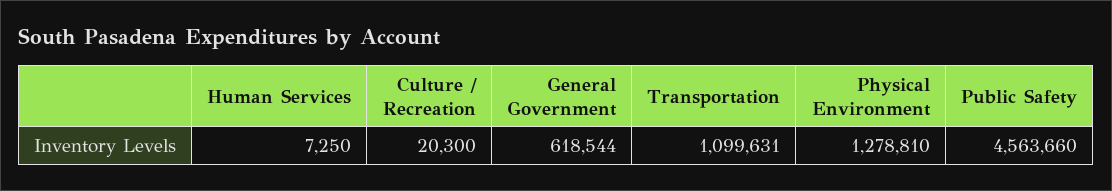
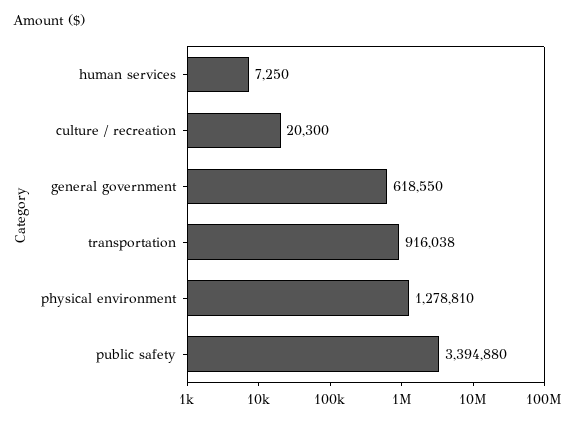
General Government: 618544 -> 618550
Transportation: 1099631 -> 916038
Public Safety: 4563660 -> 3394880

